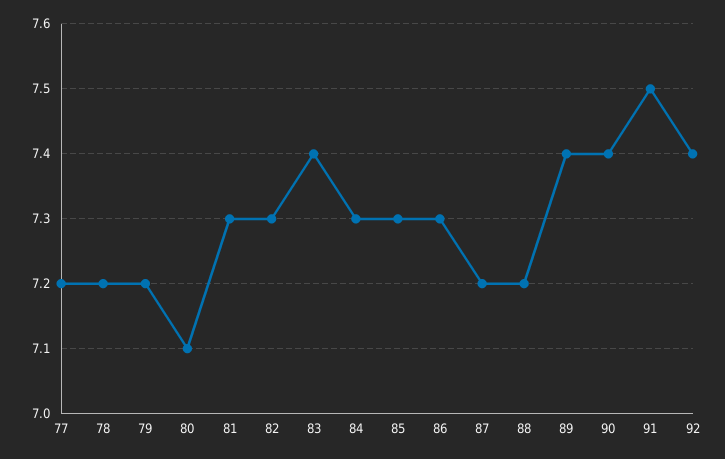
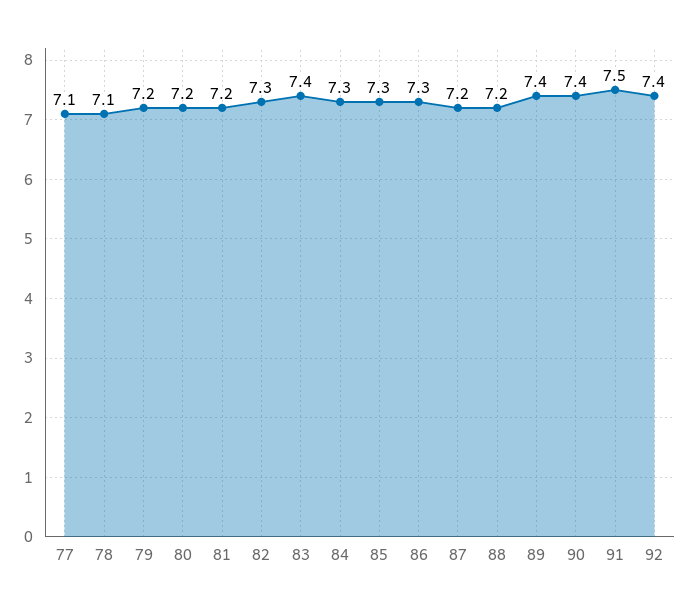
77: 7.2 -> 7.1
78: 7.2 -> 7.1
80: 7.1 -> 7.2
81: 7.3 -> 7.2

